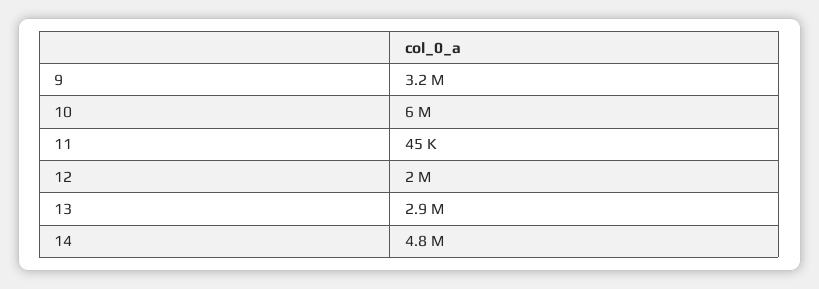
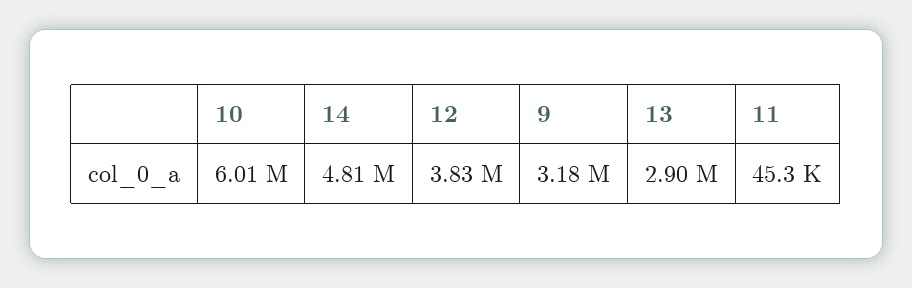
12: 2000000 -> 3830000

